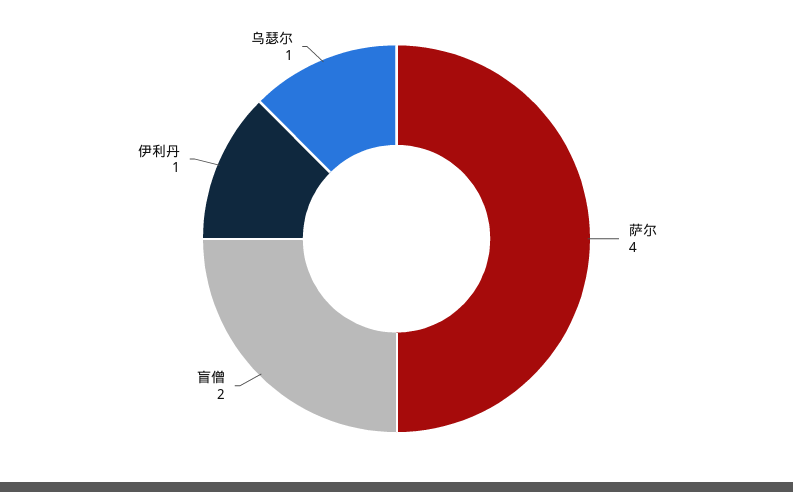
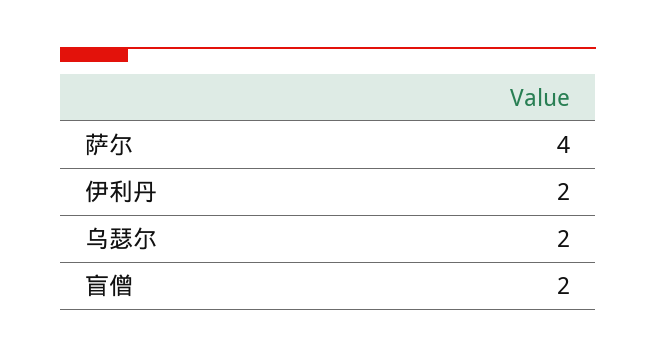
伊利丹: 1 -> 2
乌瑟尔: 1 -> 2

